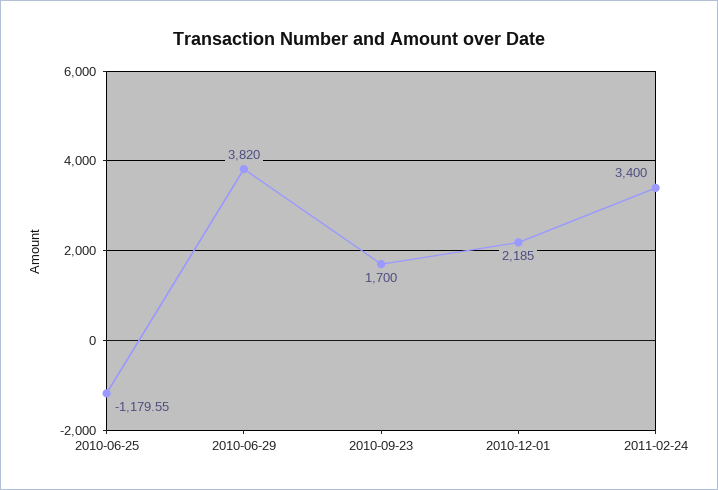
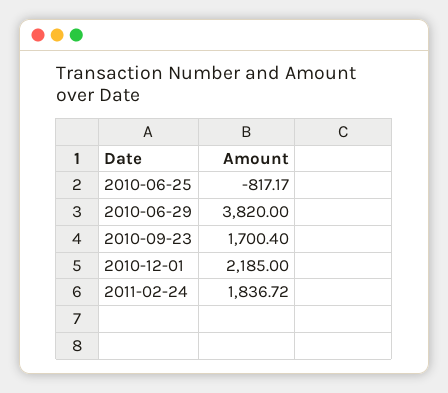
2010-06-25: -1179.55 -> -817.17
2010-09-23: 1700 -> 1700.4
2011-02-24: 3400 -> 1836.72

